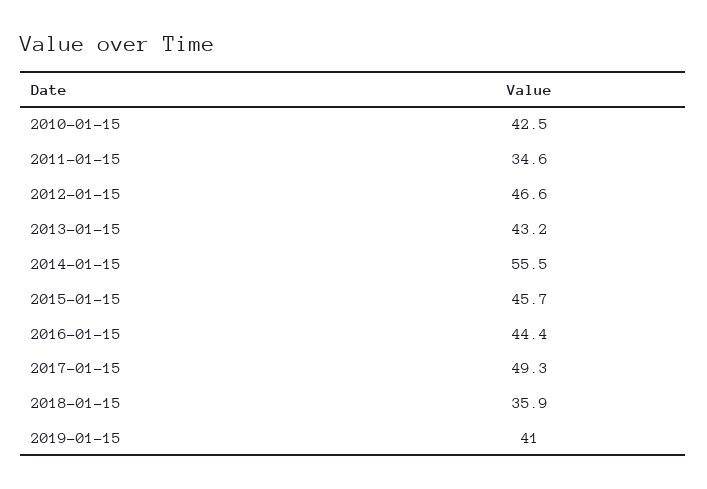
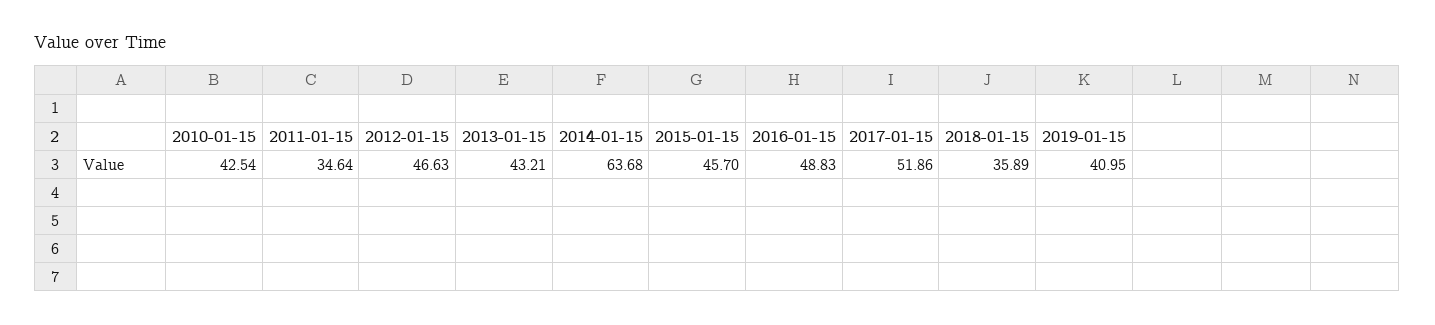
2014-01-15: 55.5 -> 63.68
2016-01-15: 44.4 -> 48.83
2017-01-15: 49.3 -> 51.86

